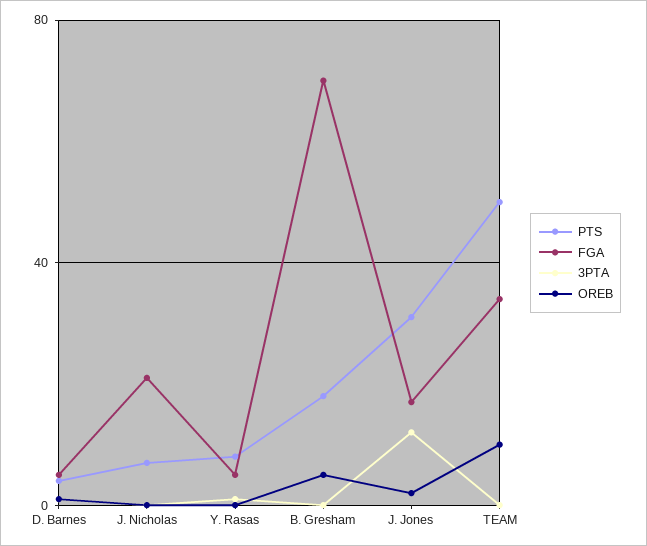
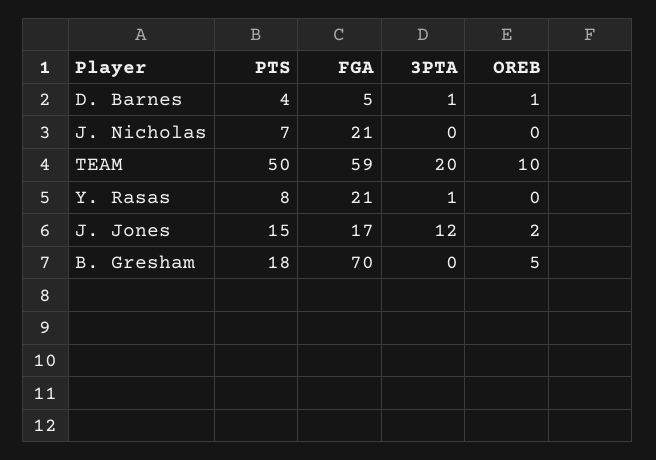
FGA, Y. Rasas: 5 -> 21
PTS, J. Jones: 30 -> 15
FGA, TEAM: 35 -> 59
3PTA, TEAM: 0 -> 20

